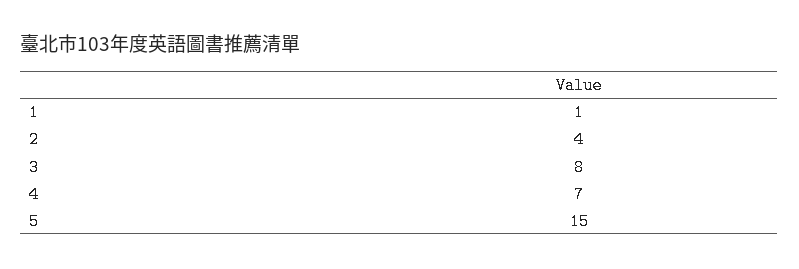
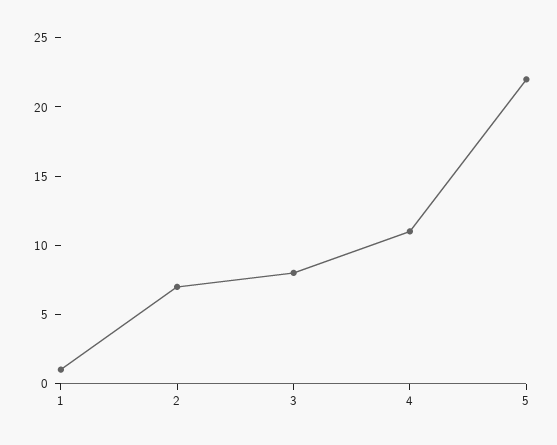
2: 4 -> 7
4: 7 -> 11
5: 15 -> 22

